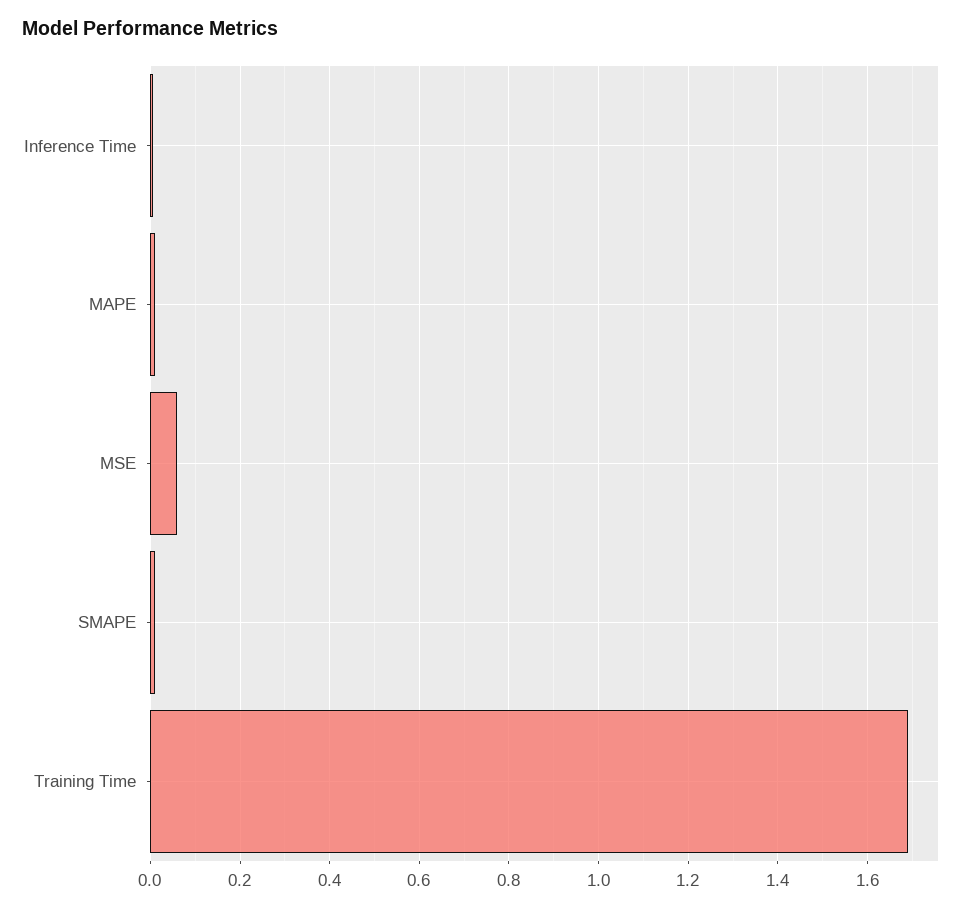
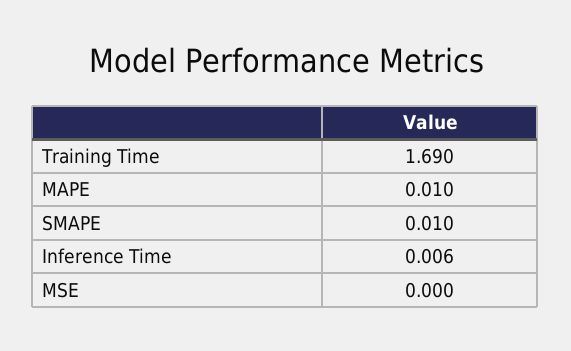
MSE: 0.06 -> 0

